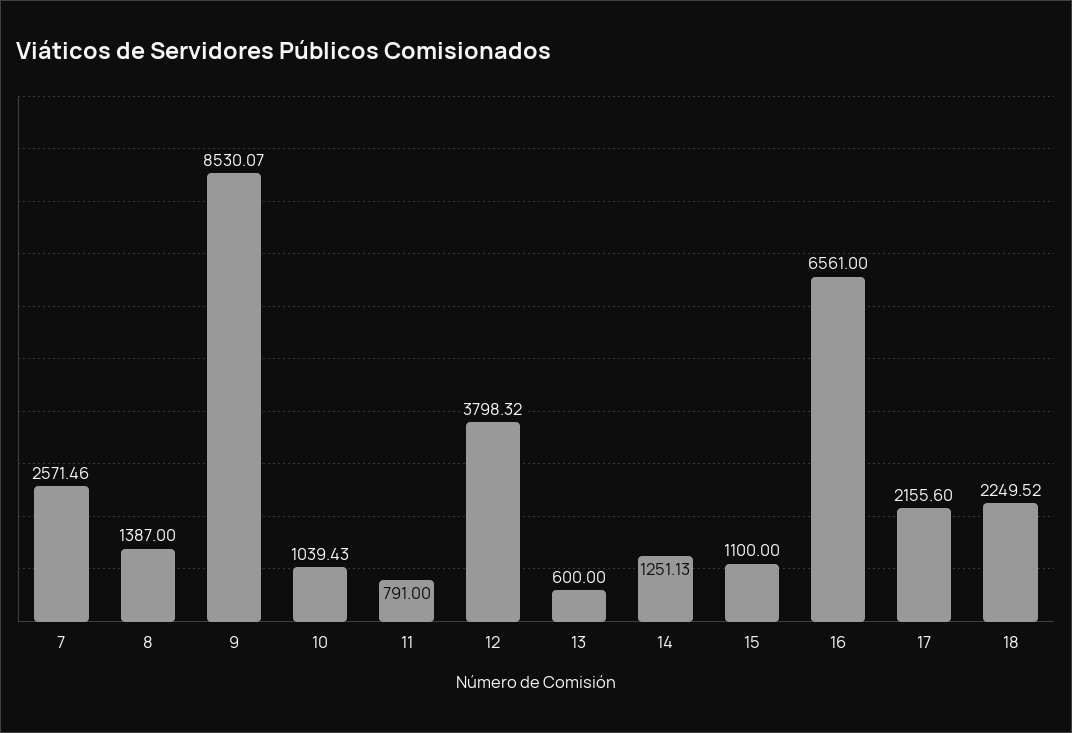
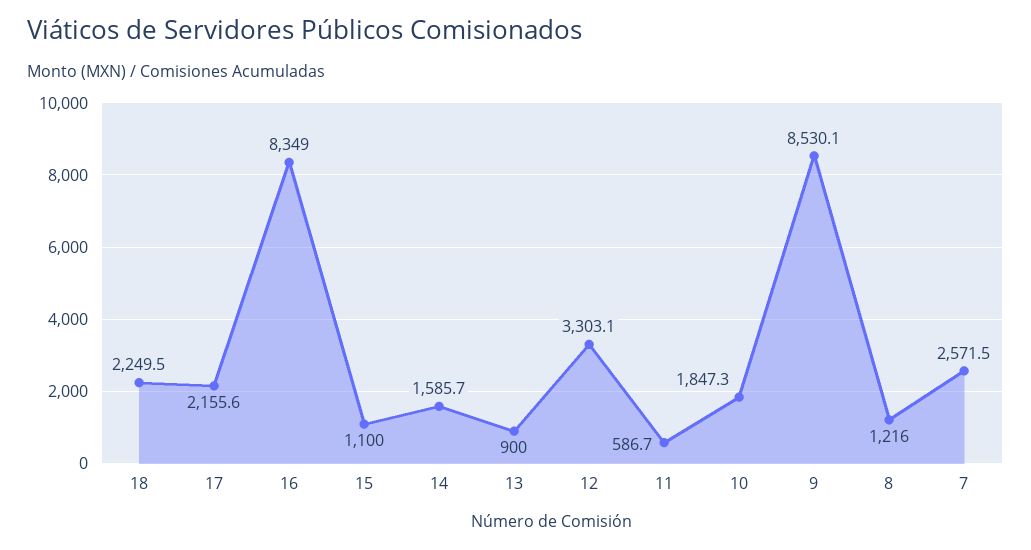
8: 1387 -> 1216
10: 1039.43 -> 1847.3
11: 791 -> 586.7
12: 3798.32 -> 3303.1
13: 600 -> 900
14: 1251.13 -> 1585.7
16: 6561 -> 8349

